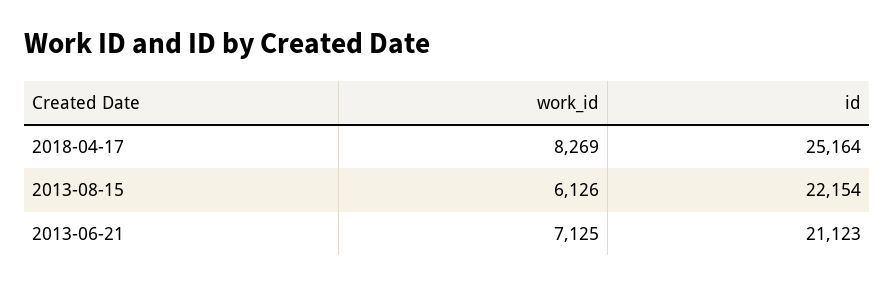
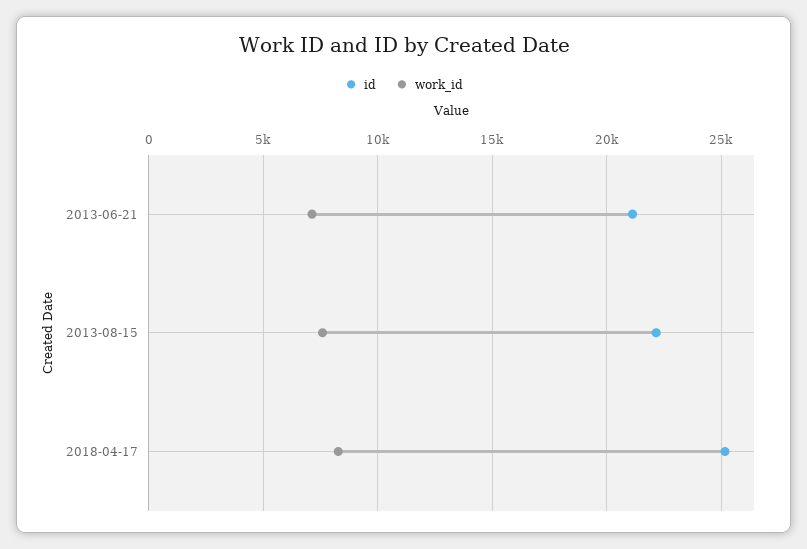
work_id, 2013-08-15: 6126 -> 7500

